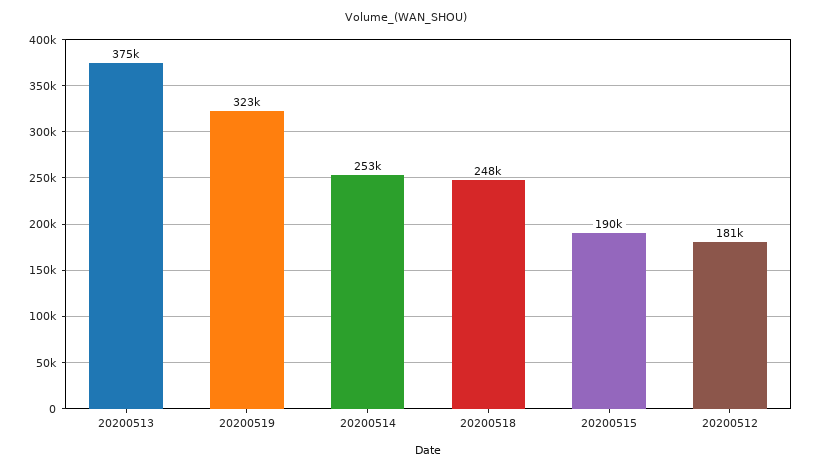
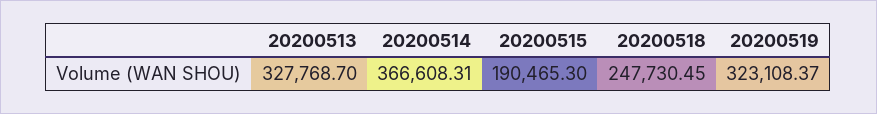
20200513: 375000 -> 327768.7
20200514: 253000 -> 366608.31
20200512: 181000 -> none

